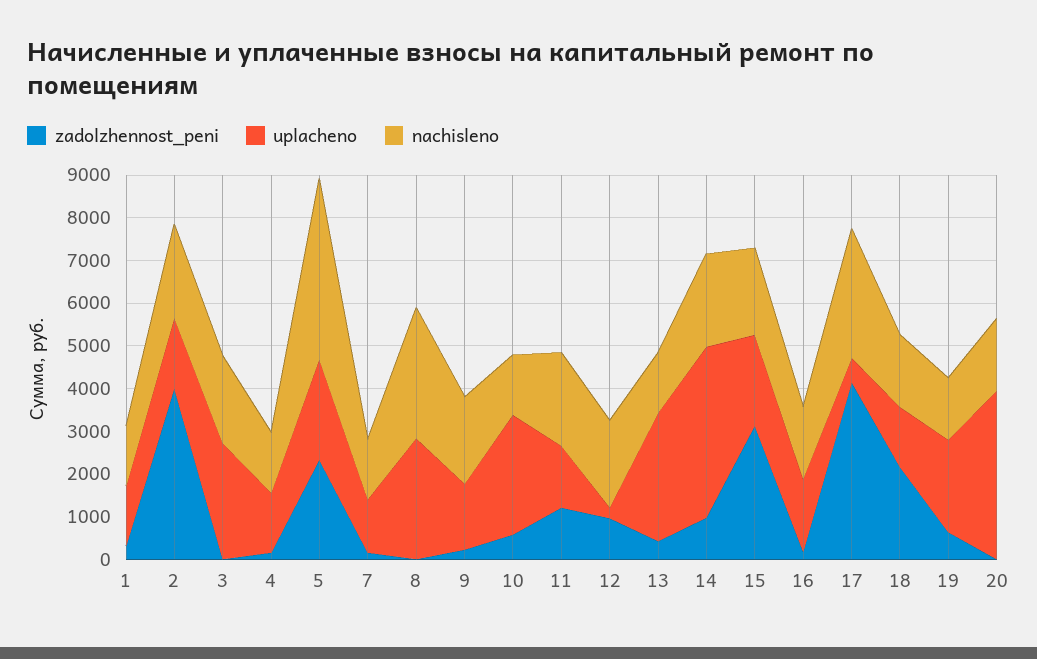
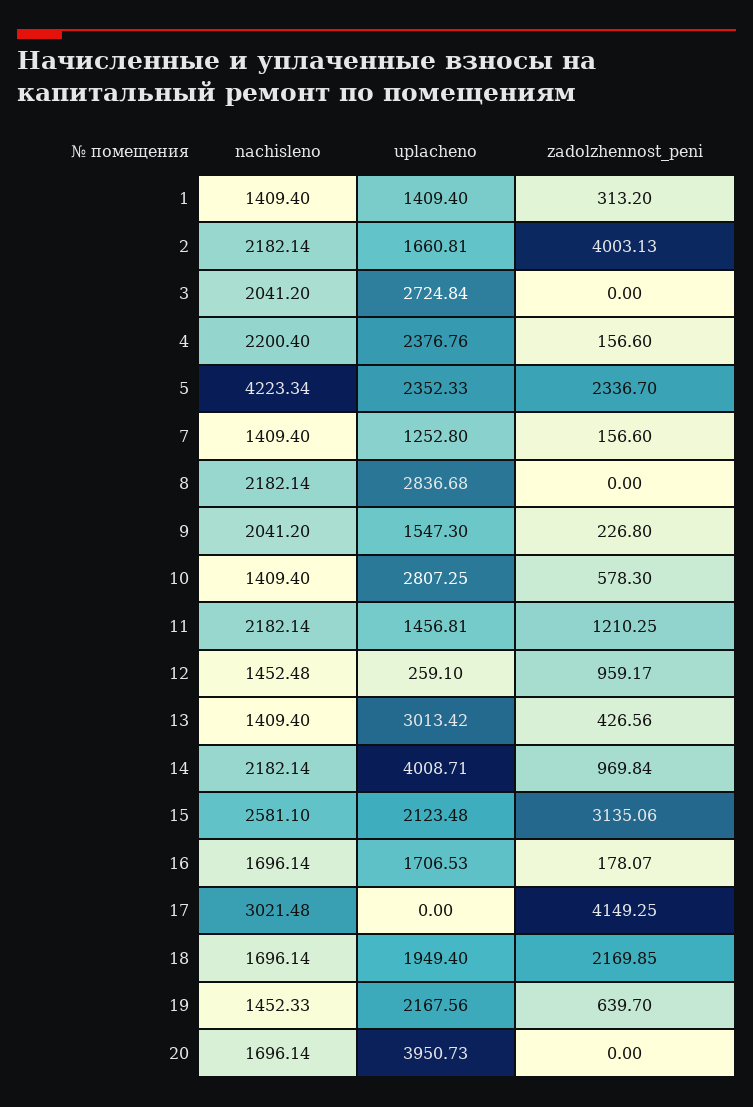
uplacheno, 4: 1400 -> 2376.76
nachisleno, 4: 1400 -> 2200.4
nachisleno, 8: 3000 -> 2182.14
nachisleno, 12: 2000 -> 1452.48
nachisleno, 15: 2000 -> 2581.1
uplacheno, 17: 600 -> 0
uplacheno, 18: 1400 -> 1949.4

